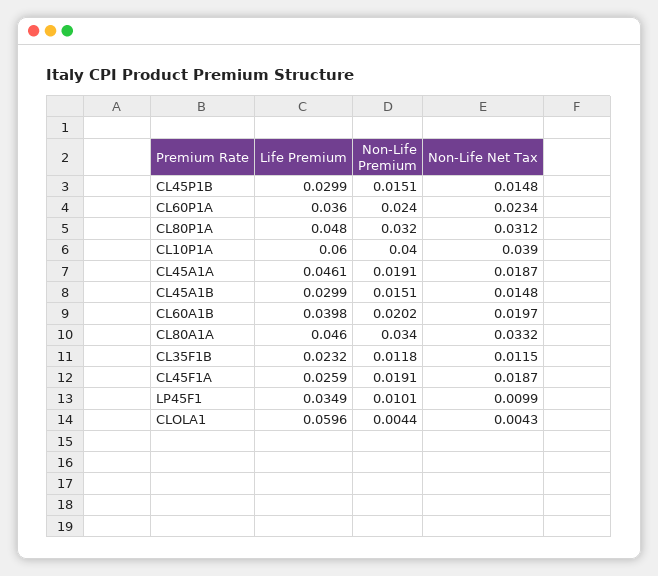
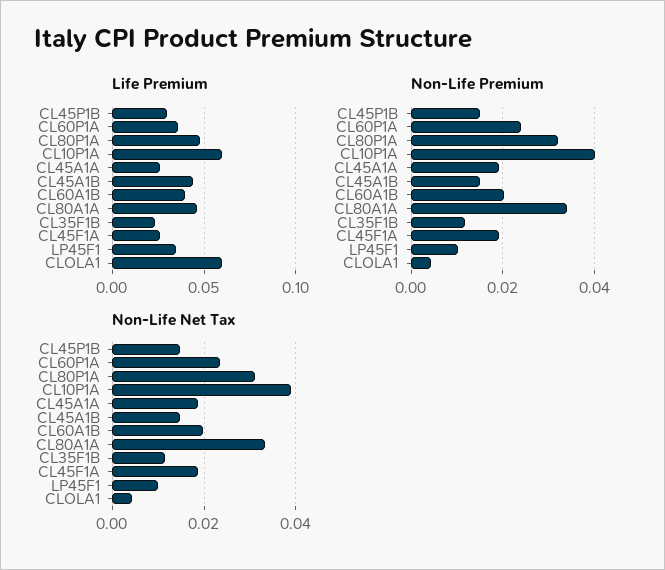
Life Premium, CL45A1A: 0.0461 -> 0.025
Life Premium, CL45A1B: 0.0299 -> 0.045

